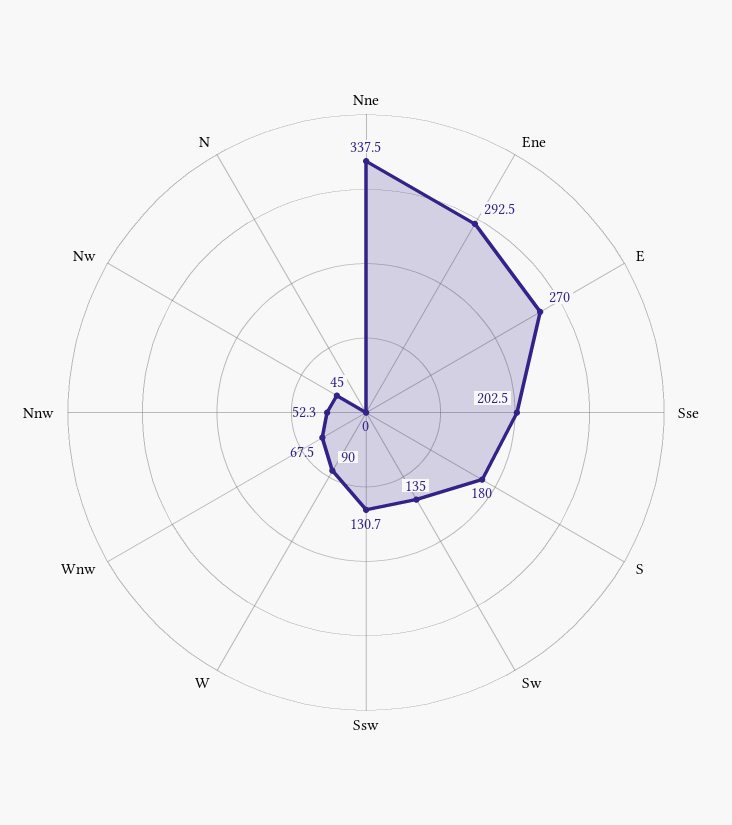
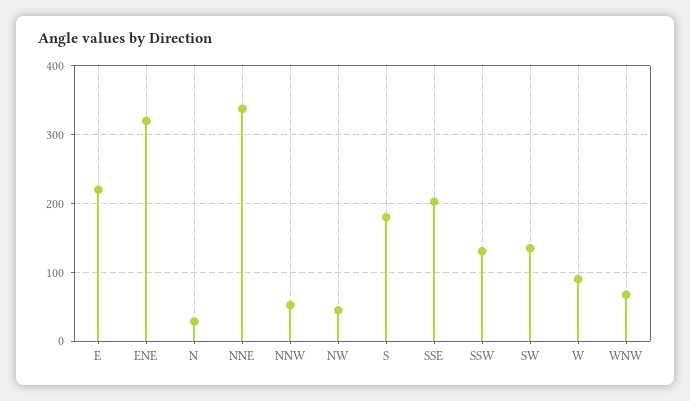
Ene: 292.5 -> 320
E: 270 -> 220
N: 0 -> 30

